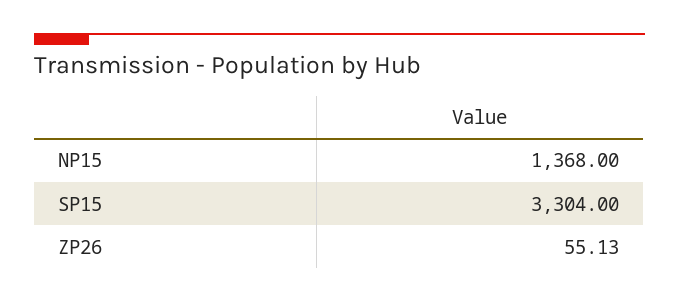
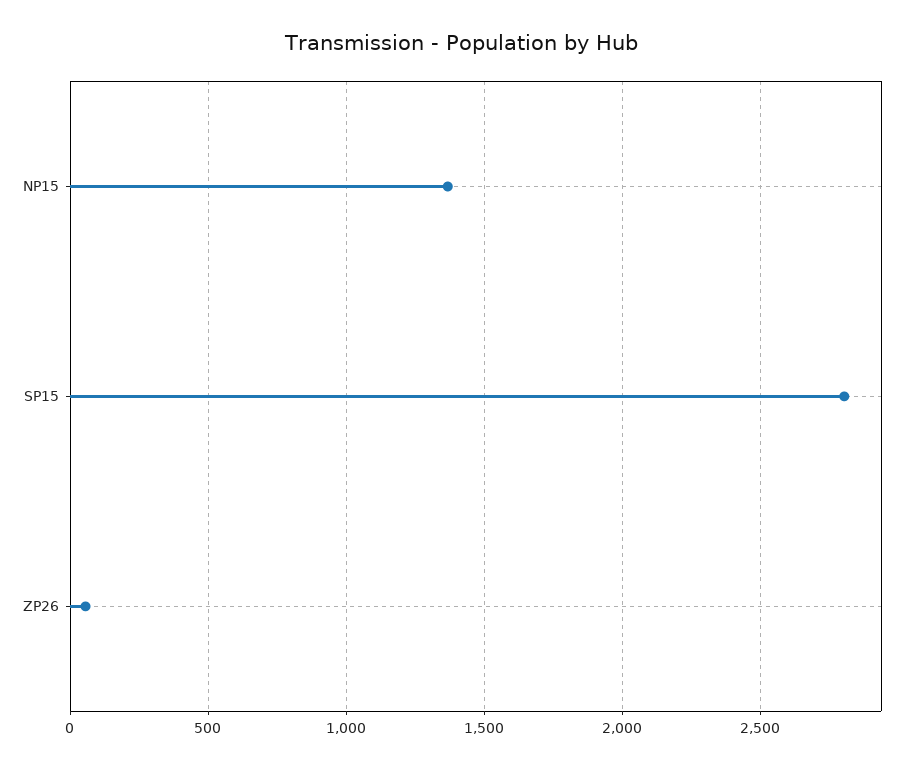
SP15: 3304 -> 2800

